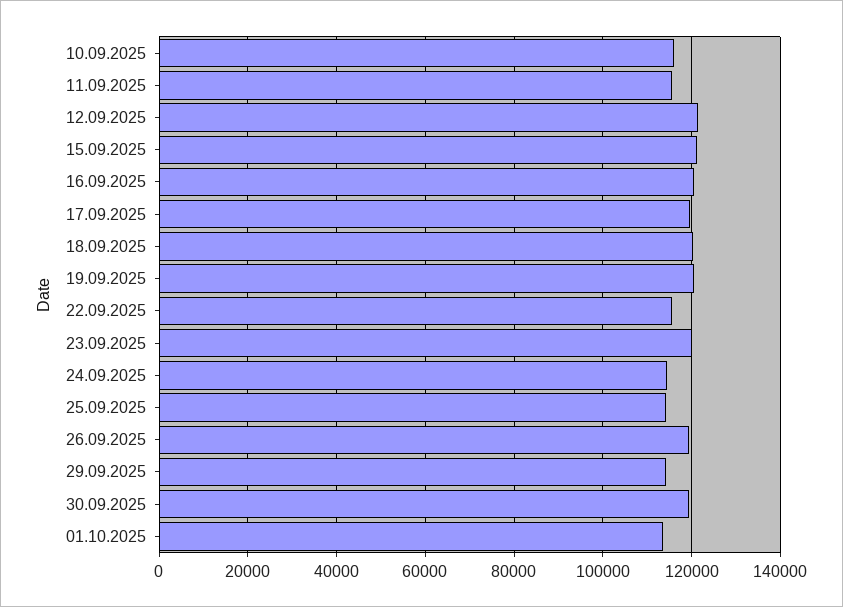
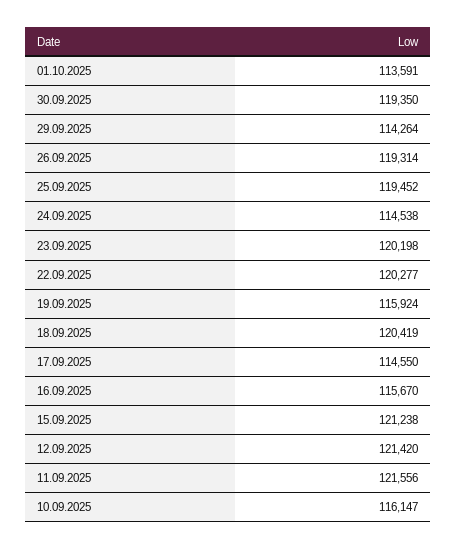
11.09.2025: 116000 -> 121556
16.09.2025: 120000 -> 115670
17.09.2025: 120000 -> 114550
19.09.2025: 120000 -> 115924
22.09.2025: 116000 -> 120277
25.09.2025: 114000 -> 119452

